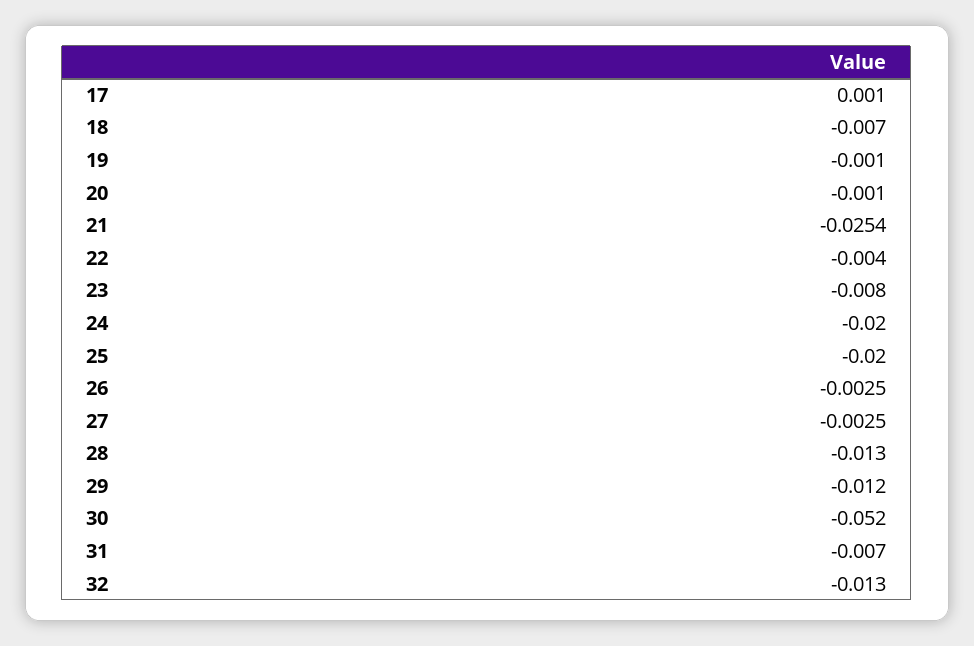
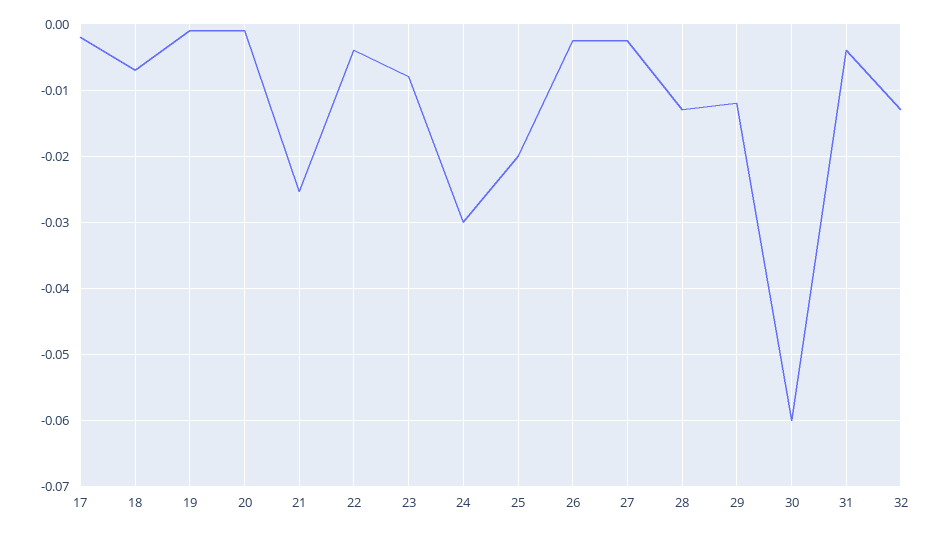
17: 0.001 -> -0.002
24: -0.02 -> -0.03
30: -0.052 -> -0.06
31: -0.007 -> -0.004

